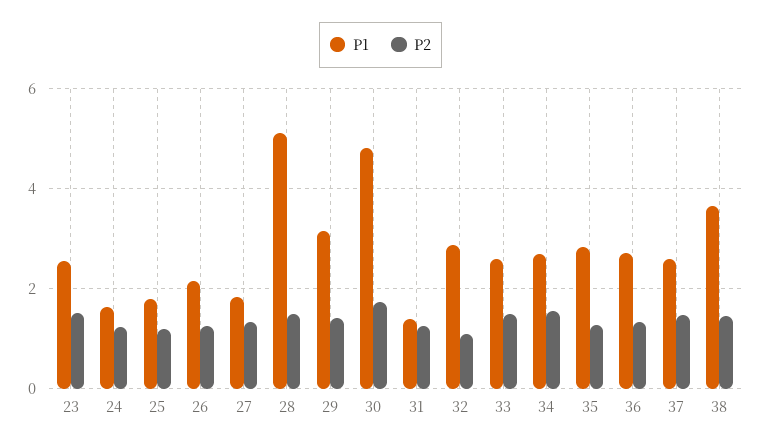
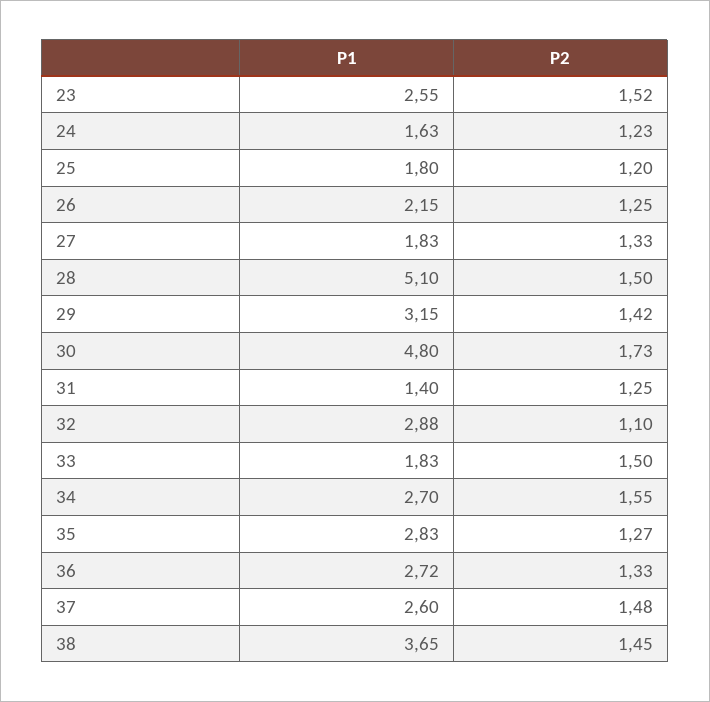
P1, 33: 2.6 -> 1.83

